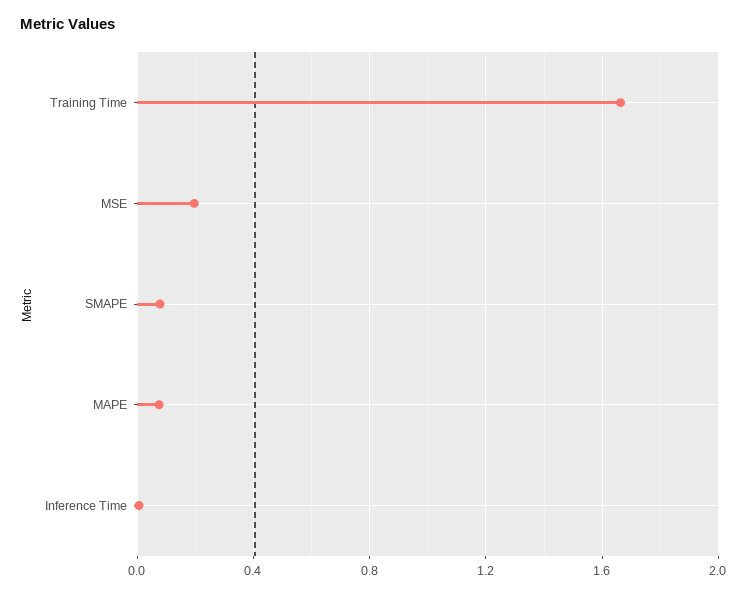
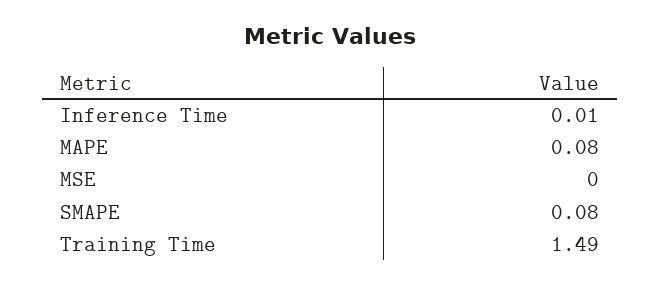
Training Time: 1.65 -> 1.49
MSE: 0.2 -> 0

